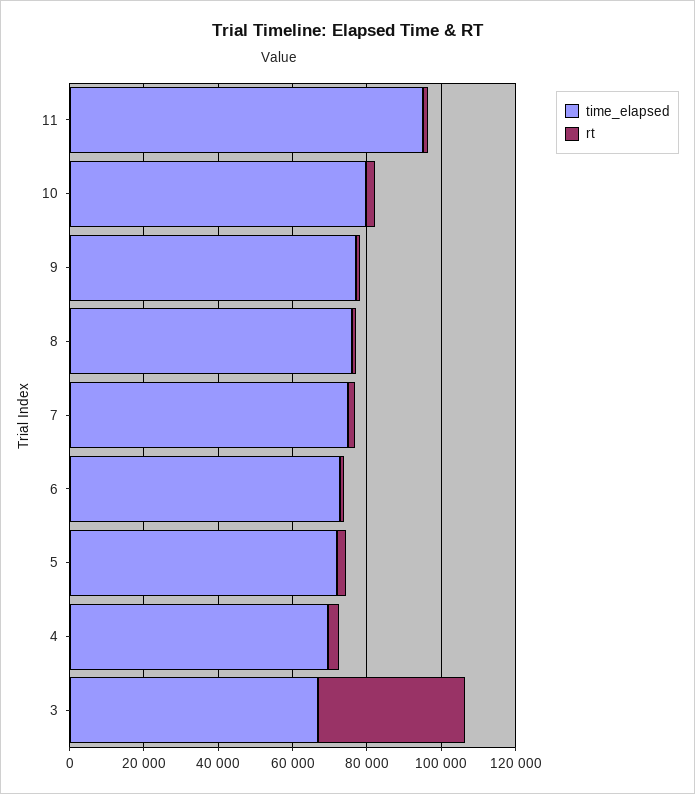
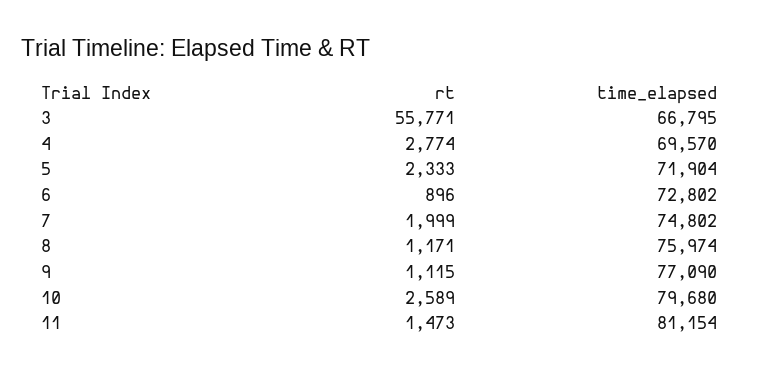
time_elapsed, 11: 95000 -> 81154
rt, 3: 40000 -> 55771

